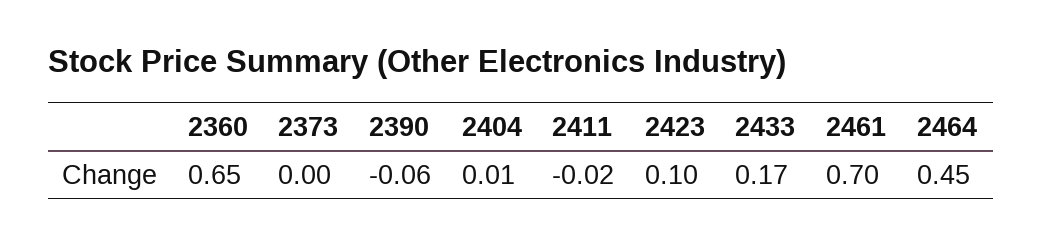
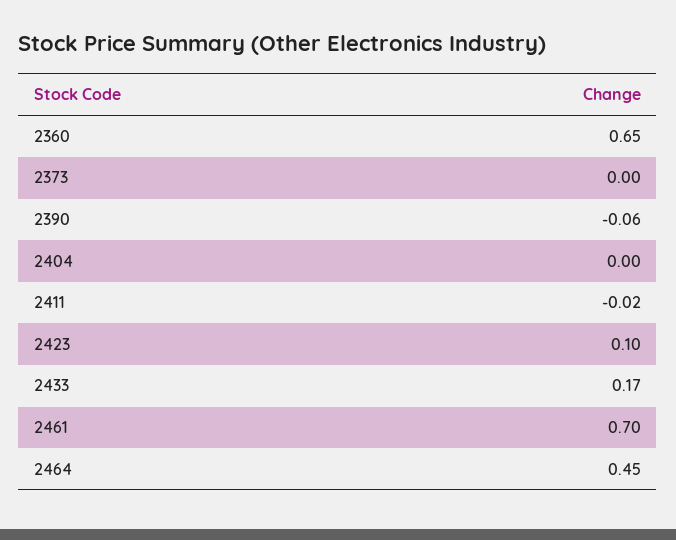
2404: 0.01 -> 0

